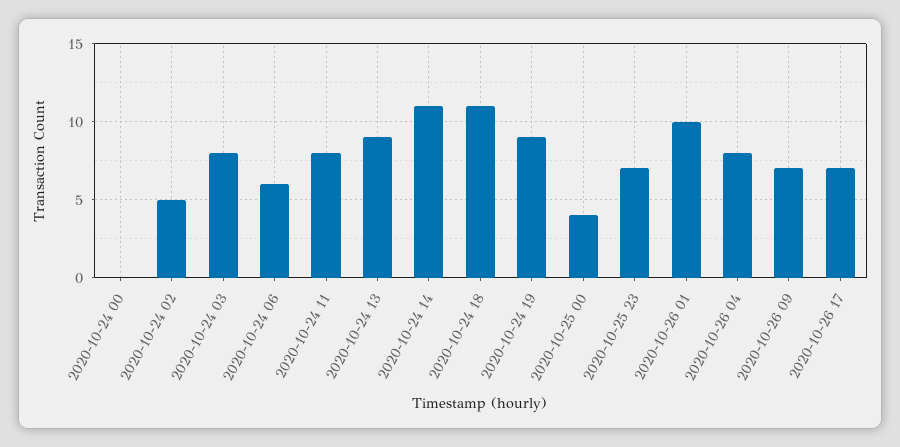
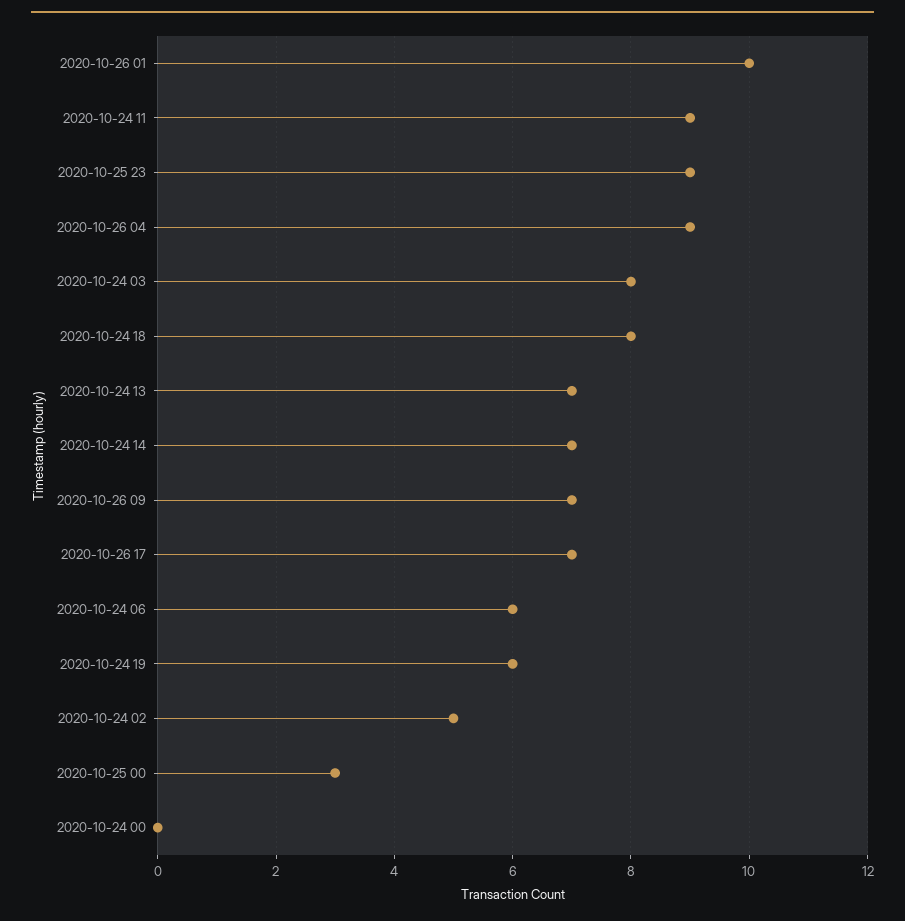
2020-10-24 11: 8 -> 9
2020-10-24 13: 9 -> 7
2020-10-24 14: 11 -> 7
2020-10-24 18: 11 -> 8
2020-10-24 19: 9 -> 6
2020-10-25 00: 4 -> 3
2020-10-25 23: 7 -> 9
2020-10-26 04: 8 -> 9

